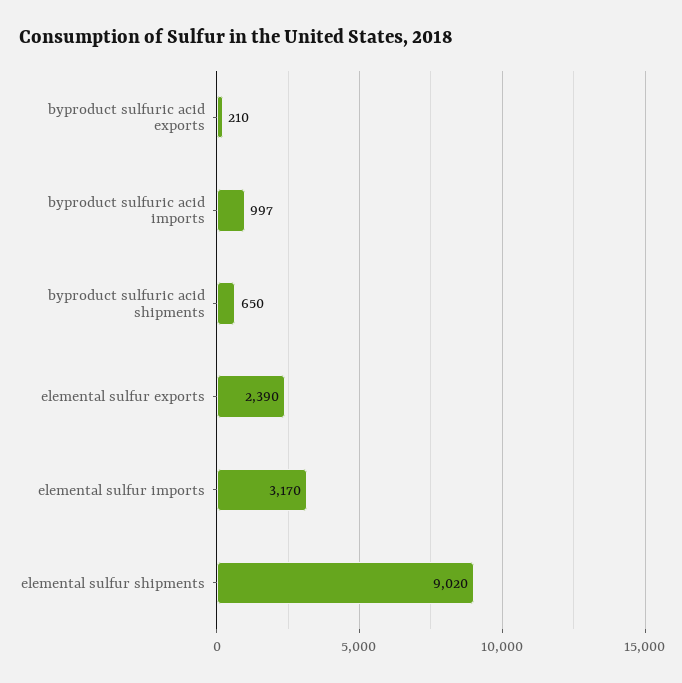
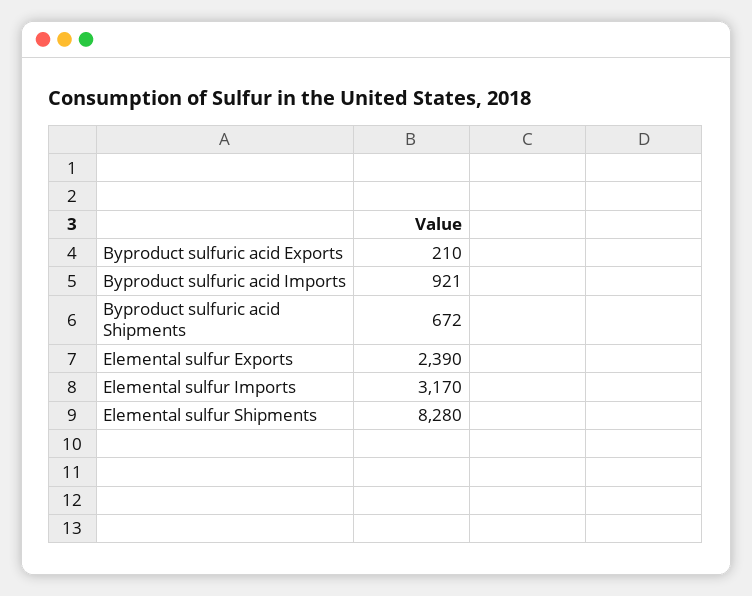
byproduct sulfuric acid imports: 997 -> 921
byproduct sulfuric acid shipments: 650 -> 672
elemental sulfur shipments: 9020 -> 8280

